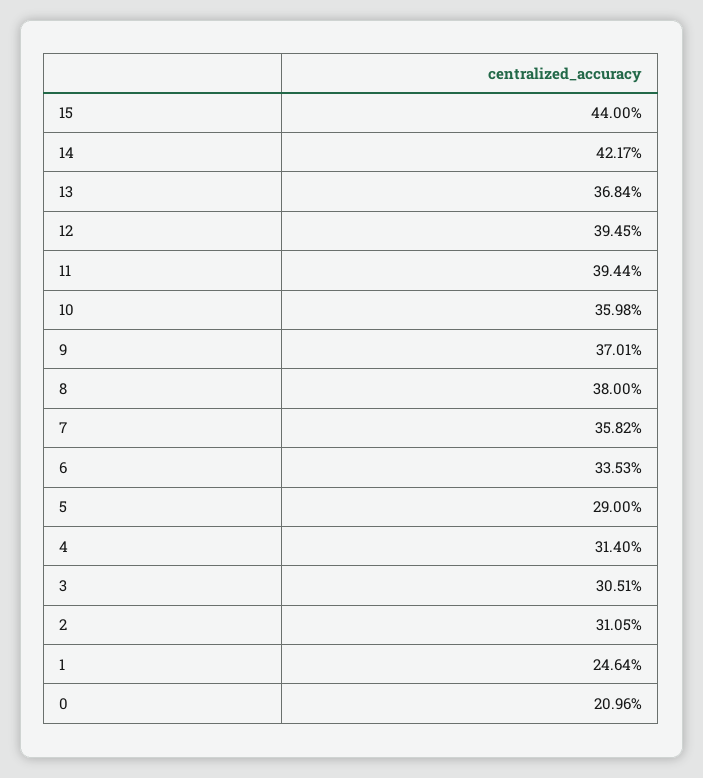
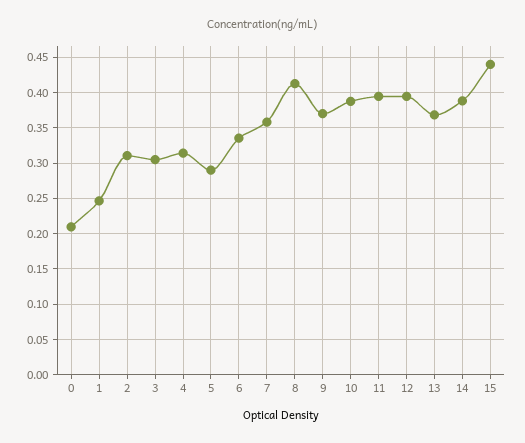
14: 0.4217 -> 0.39
10: 0.3598 -> 0.39
8: 0.38 -> 0.41

